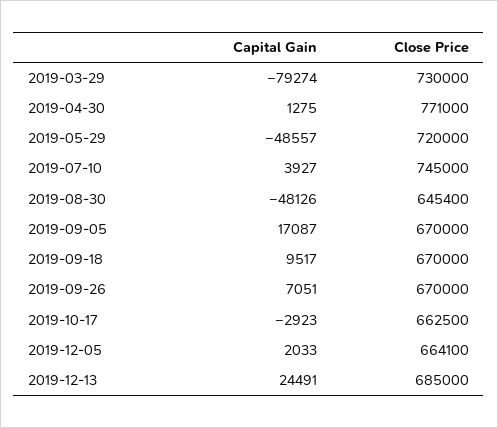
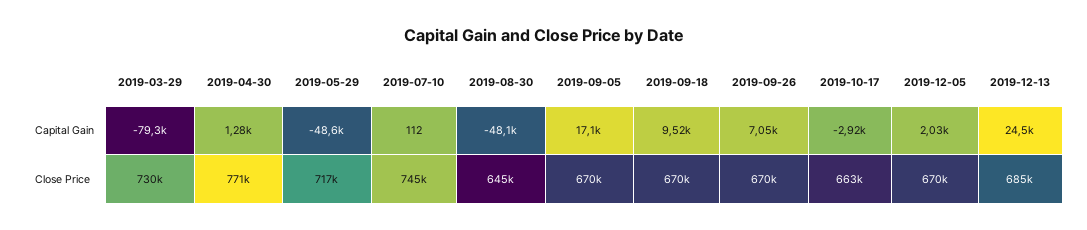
Close Price, 2019-05-29: 720000 -> 717000
Capital Gain, 2019-07-10: 3927 -> 112
Close Price, 2019-12-05: 664100 -> 670000

